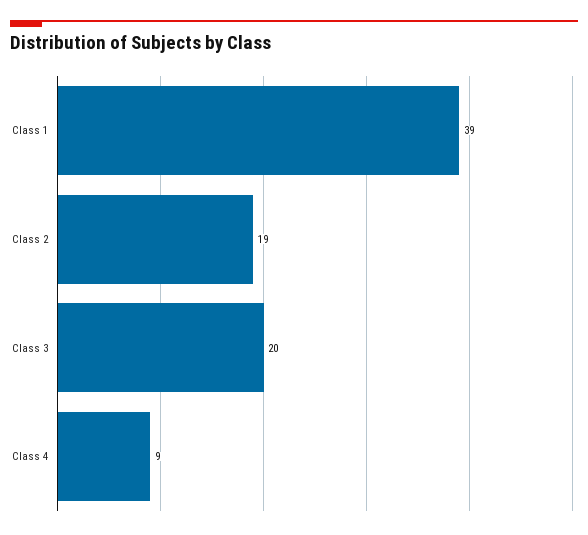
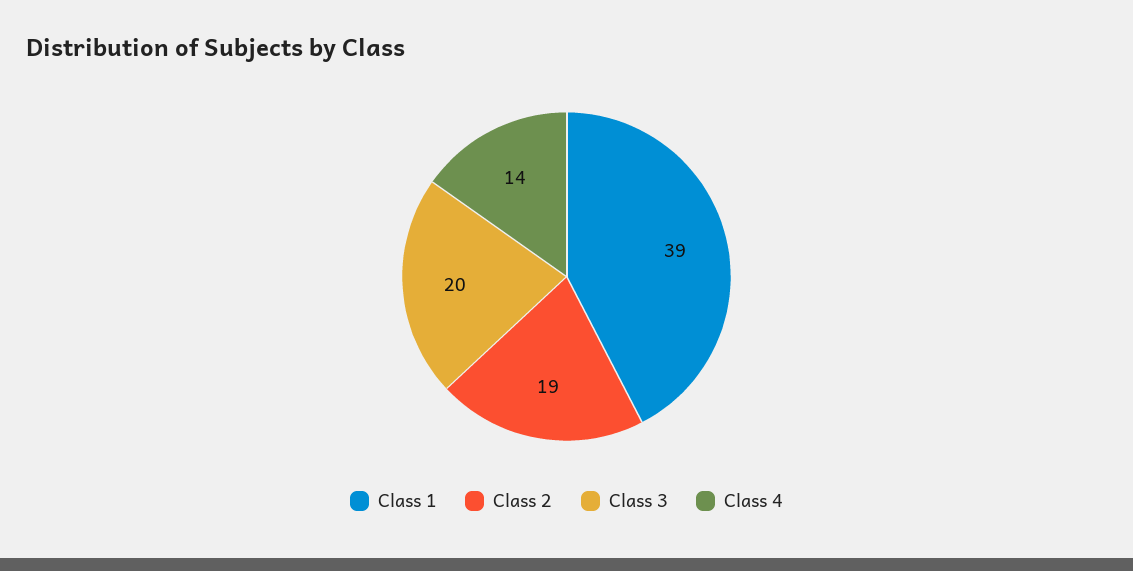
Class 4: 9 -> 14

